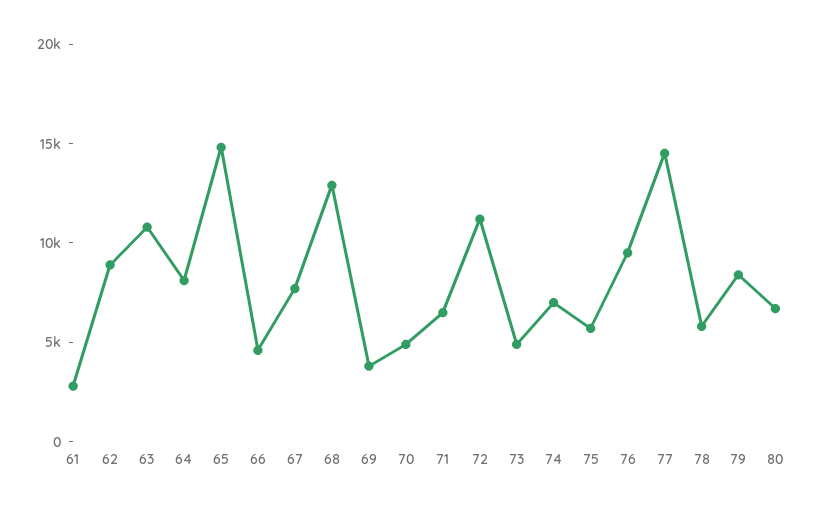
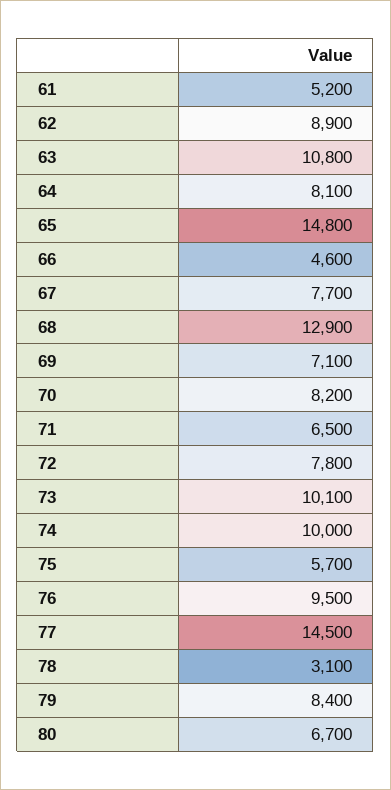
61: 3000 -> 5200
69: 4000 -> 7100
70: 5000 -> 8200
72: 11000 -> 7800
73: 5000 -> 10100
74: 7000 -> 10000
78: 6000 -> 3100

